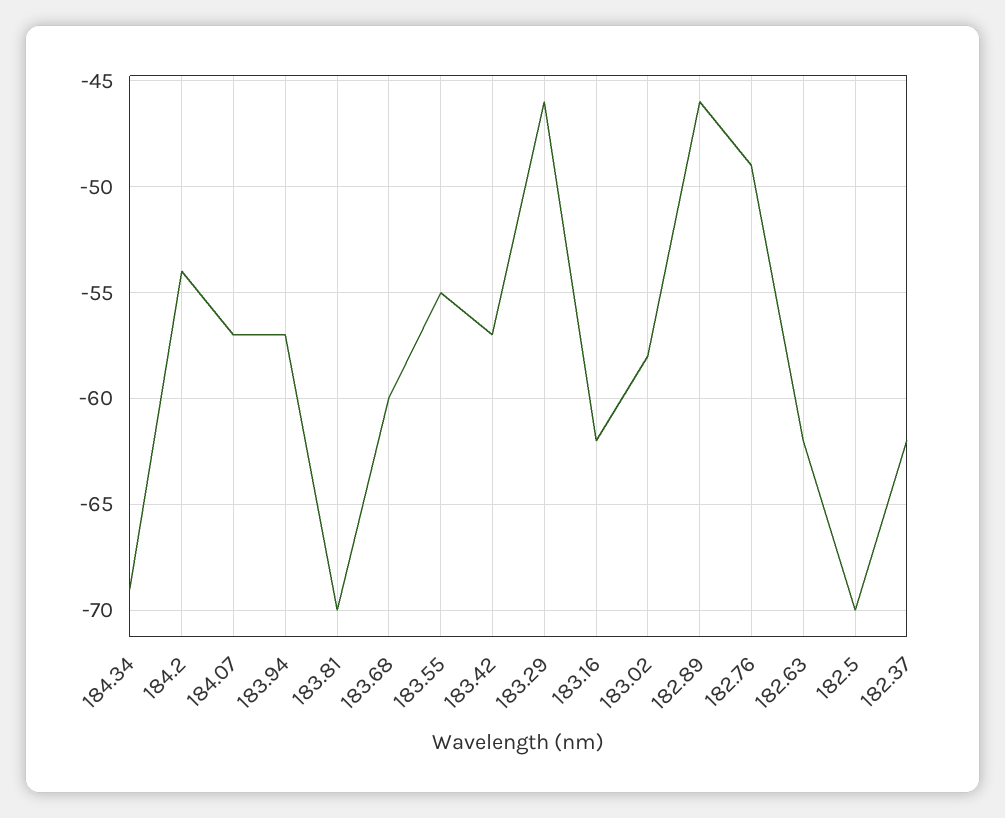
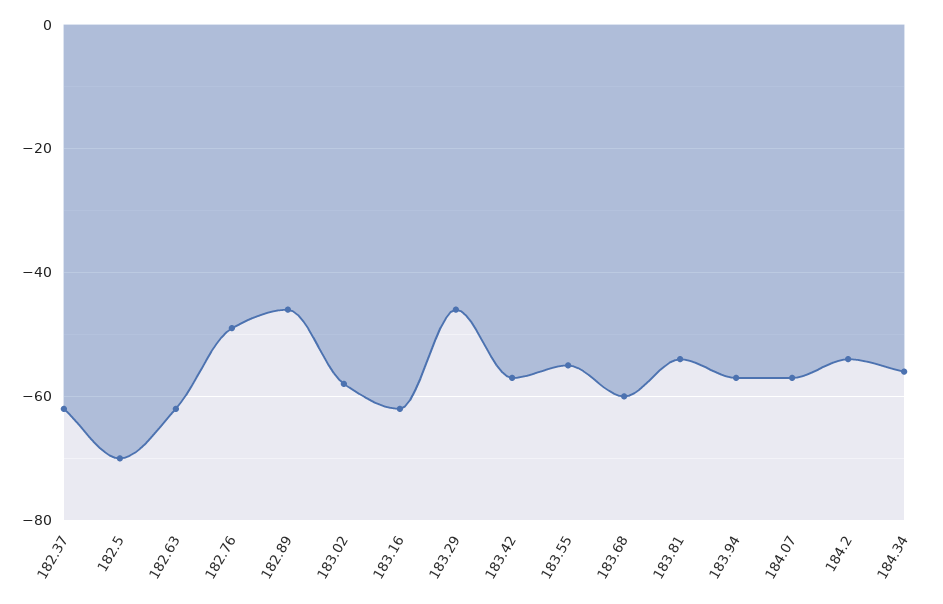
184.34: -69 -> -55
183.81: -70 -> -55

